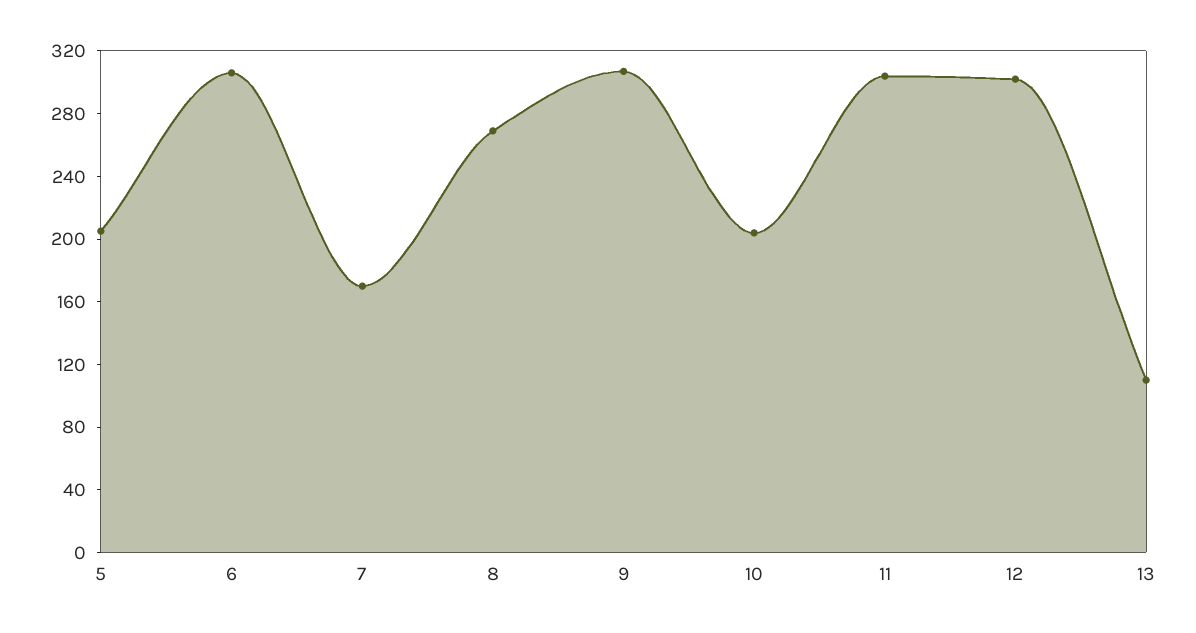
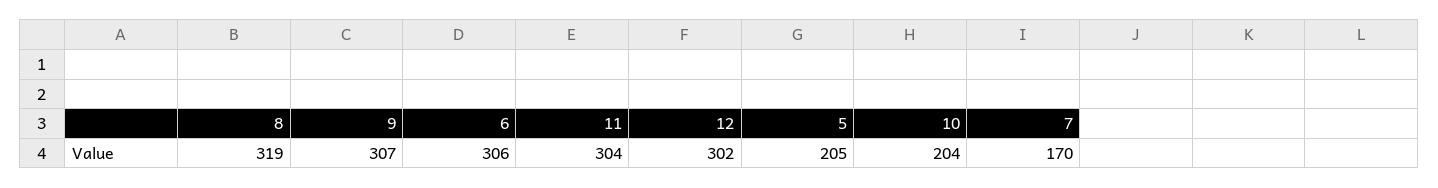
8: 270 -> 319
13: 110 -> none

